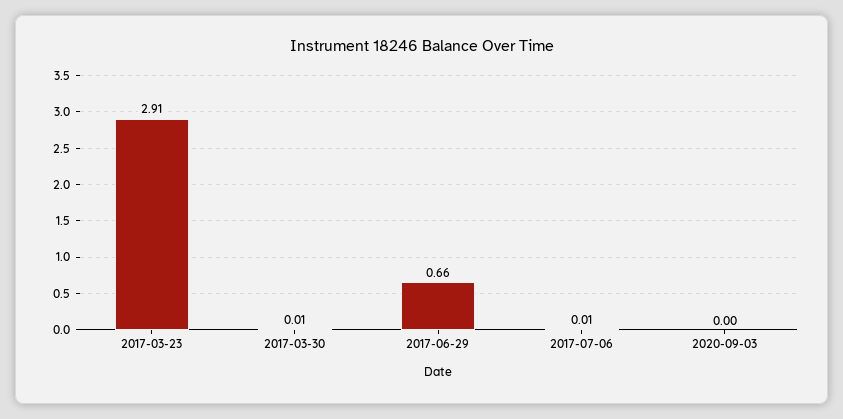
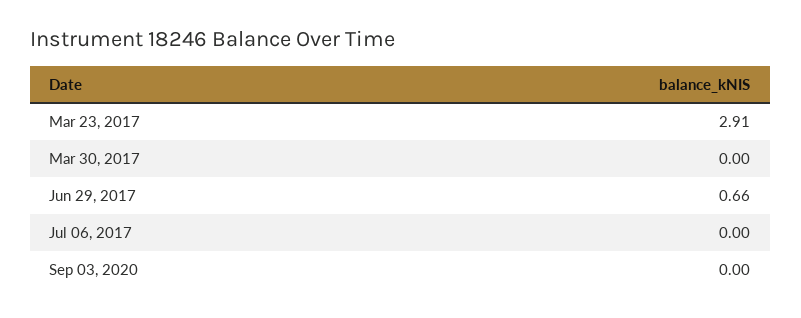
2017-03-30: 0.01 -> 0
2017-07-06: 0.01 -> 0

